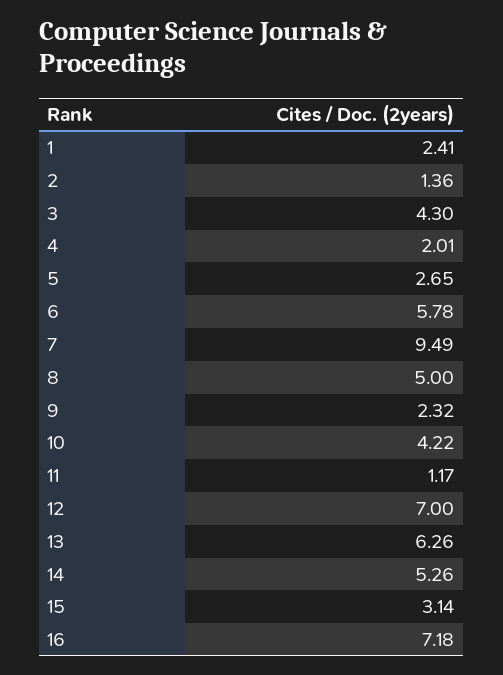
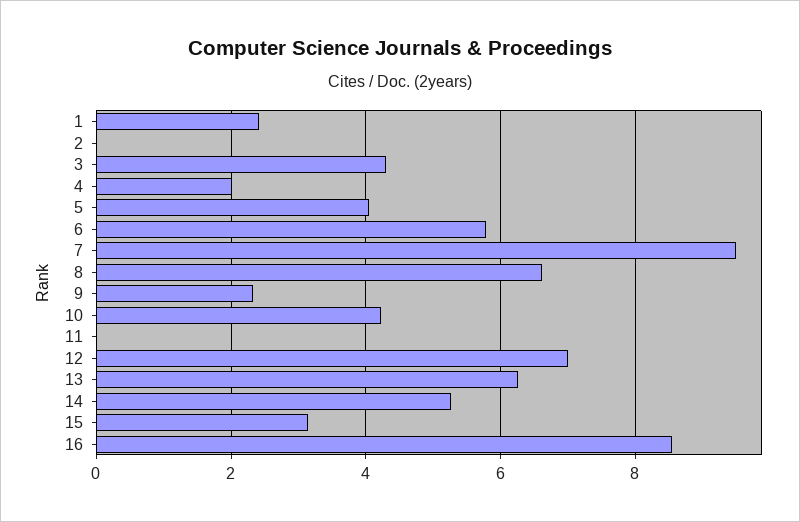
2: 1.36 -> 0
5: 2.65 -> 4
8: 5 -> 6.6
11: 1.17 -> 0
16: 7.18 -> 8.6

